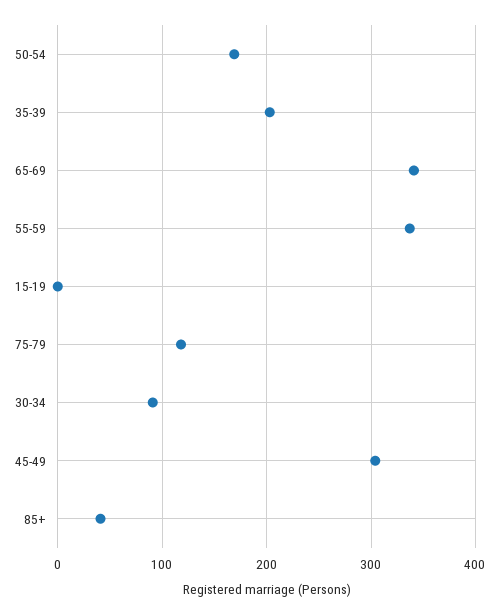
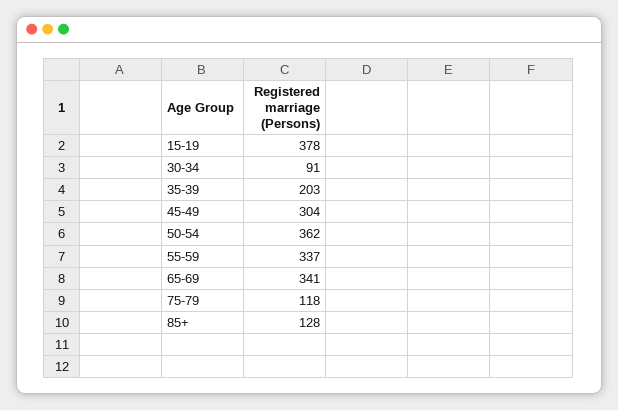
50-54: 170 -> 362
15-19: 0 -> 378
85+: 40 -> 128

